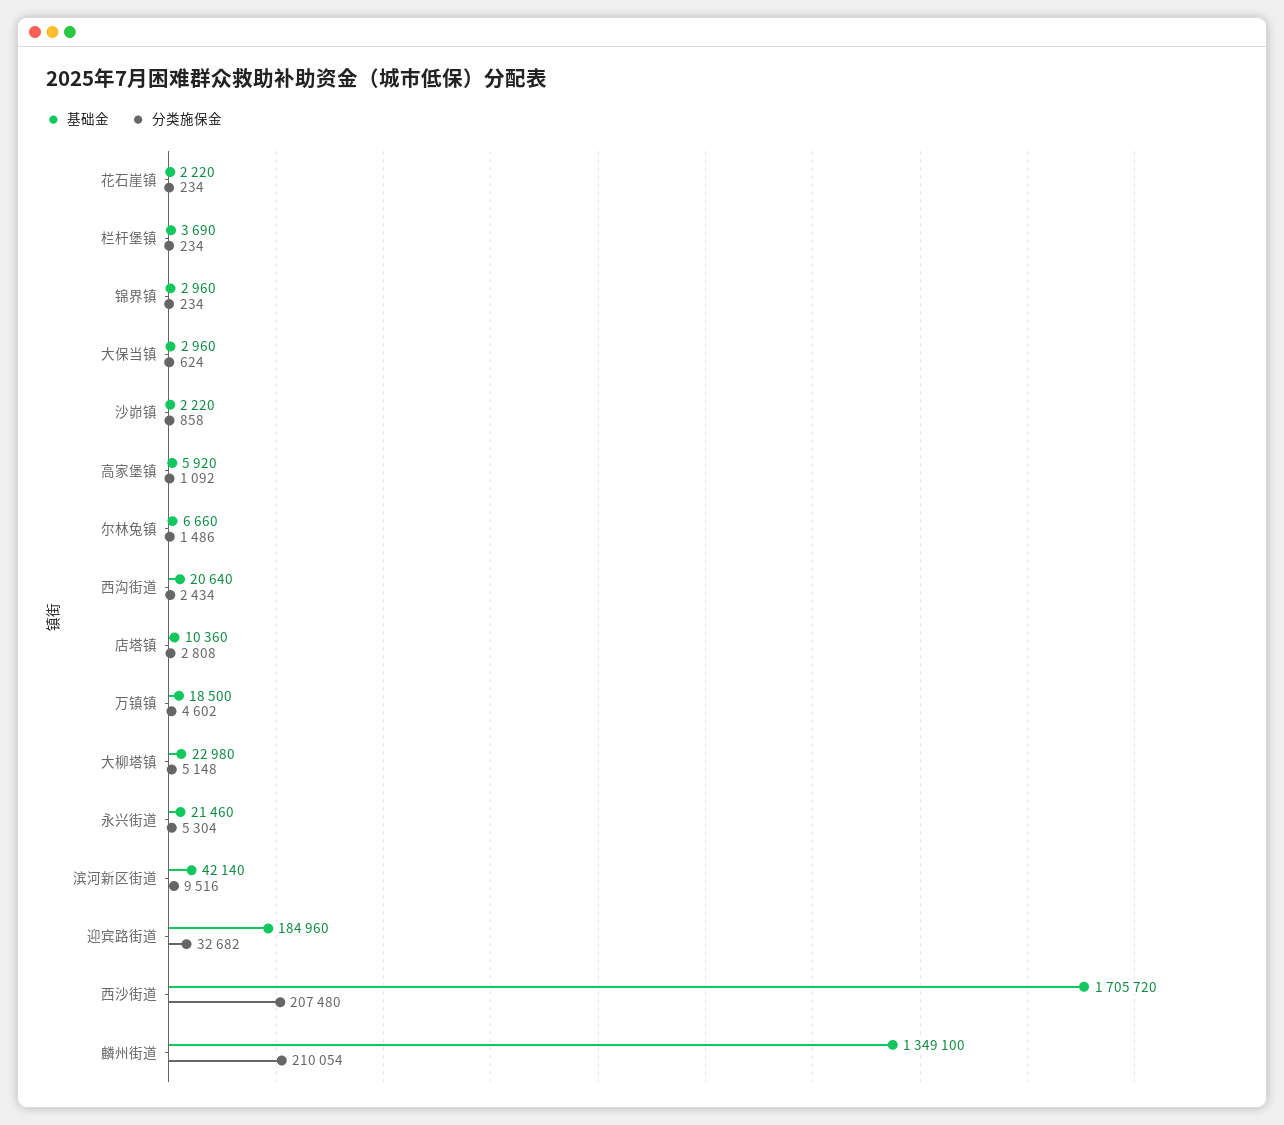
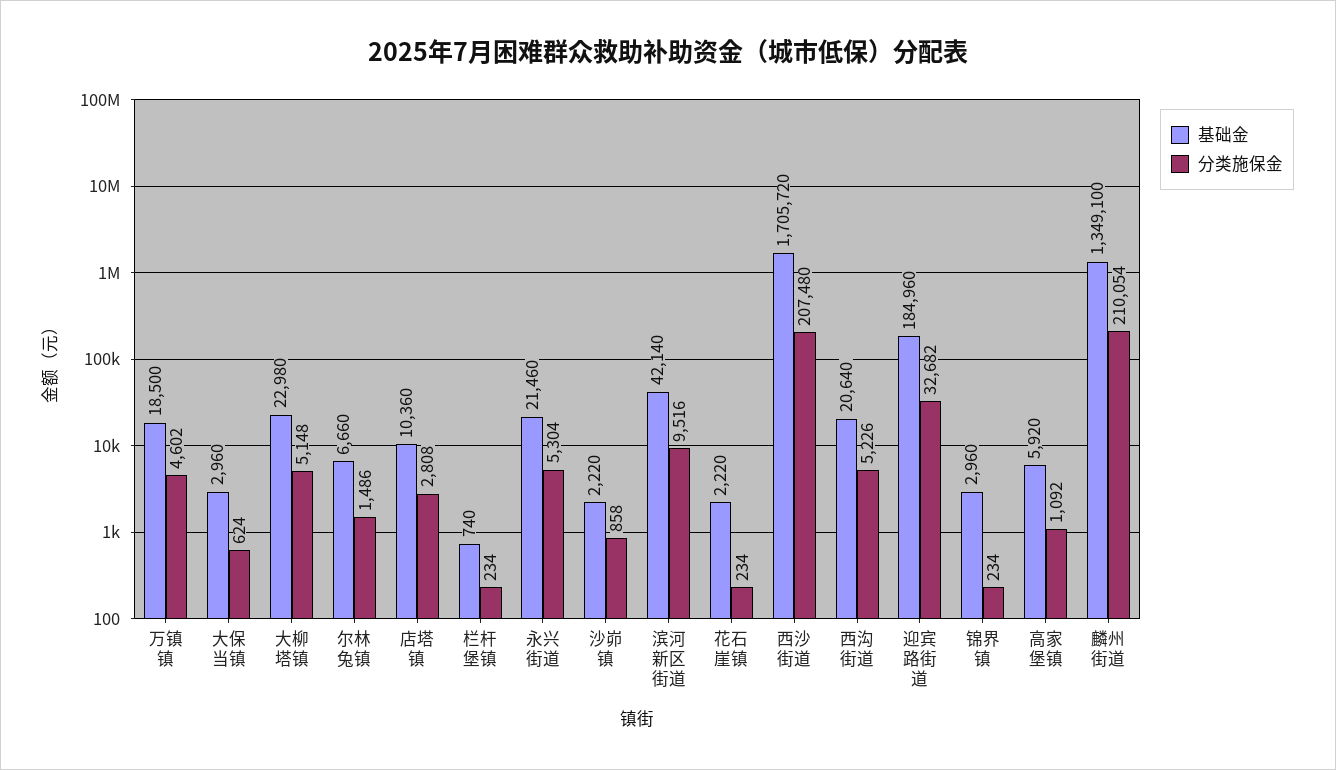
基础金, 栏杆堡镇: 3690 -> 740
分类施保金, 西沟街道: 2434 -> 5226

